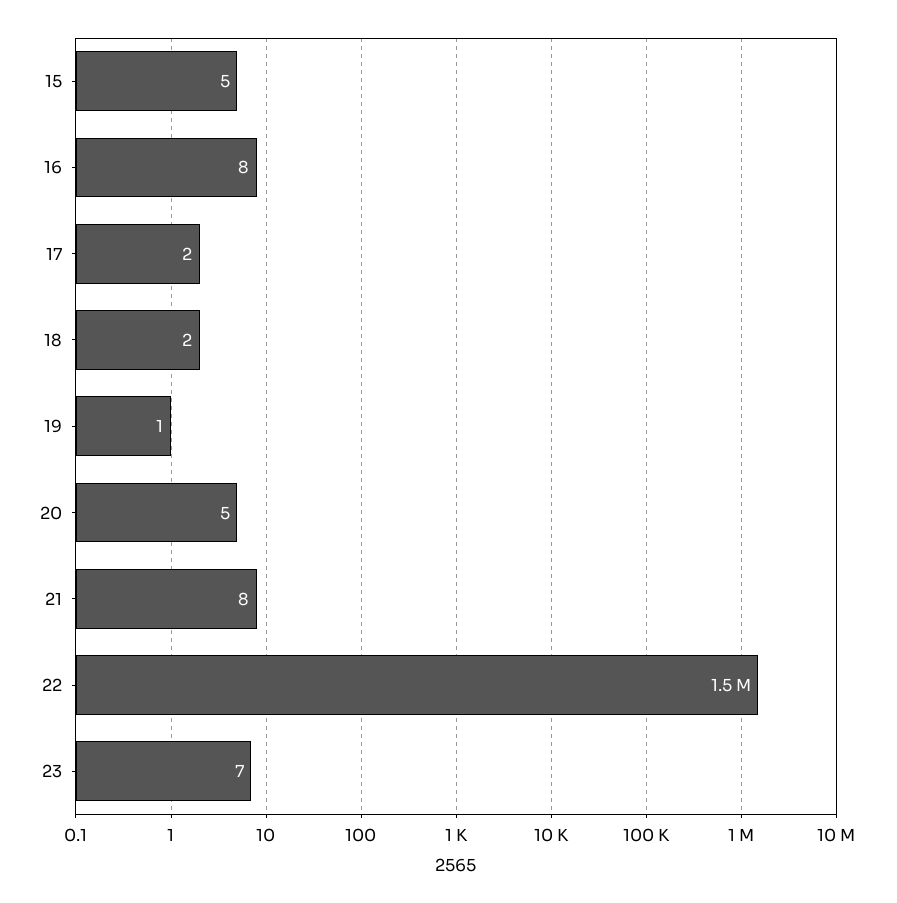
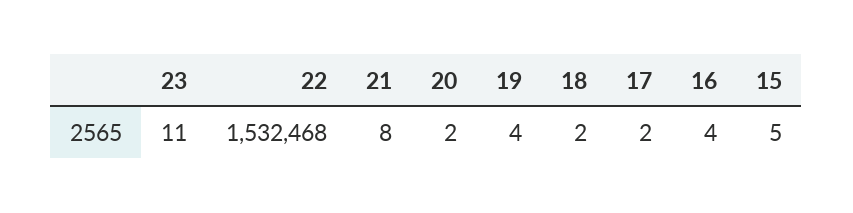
16: 8 -> 4
19: 1 -> 4
20: 5 -> 2
22: 1500000 -> 1532468
23: 7 -> 11

